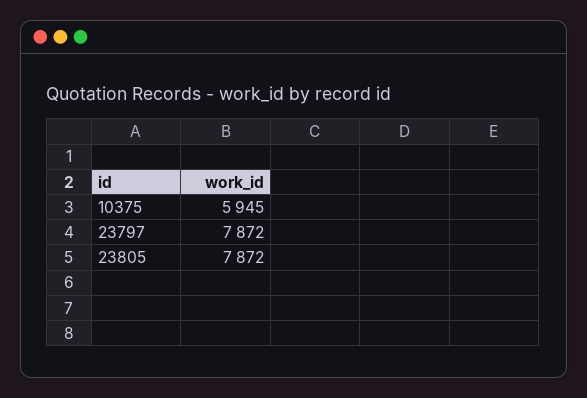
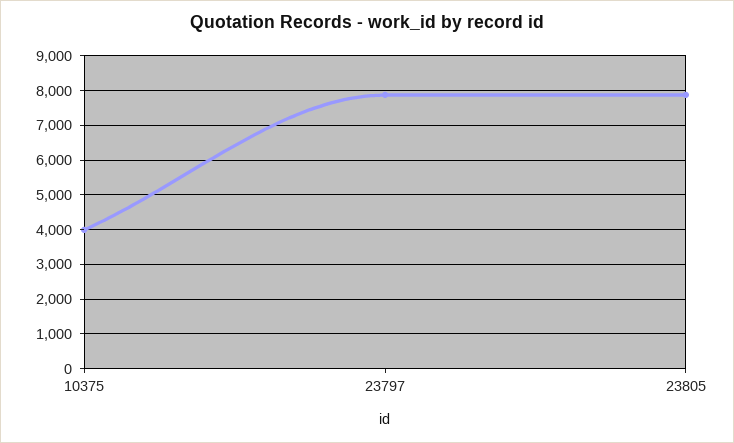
10375: 5945 -> 4000

